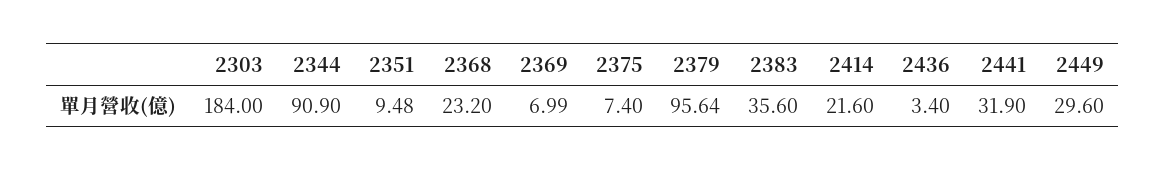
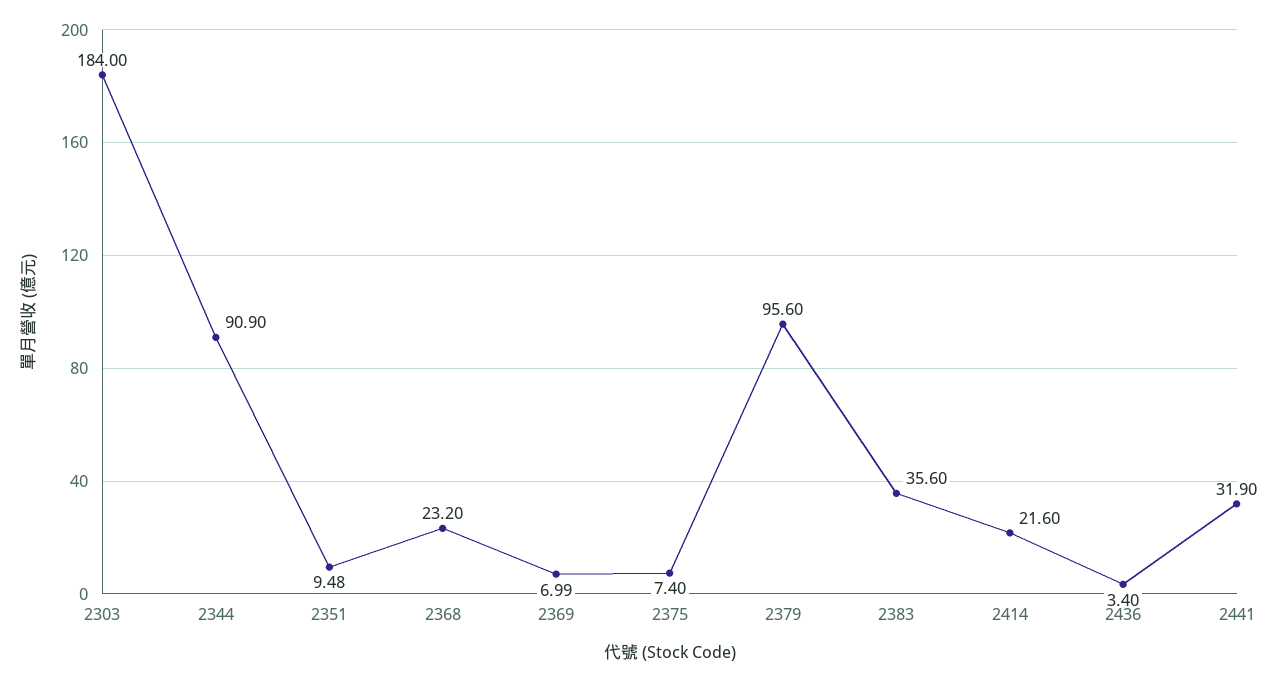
2379: 95.64 -> 95.6
2449: 29.6 -> none

